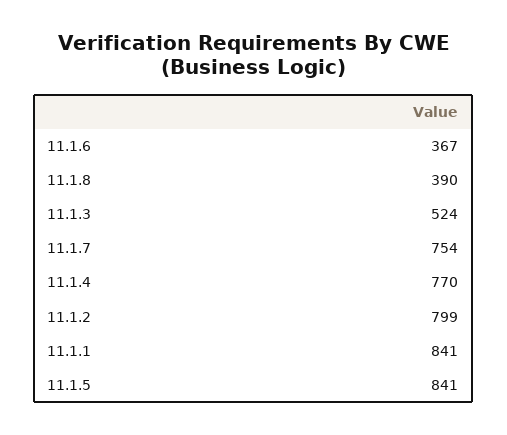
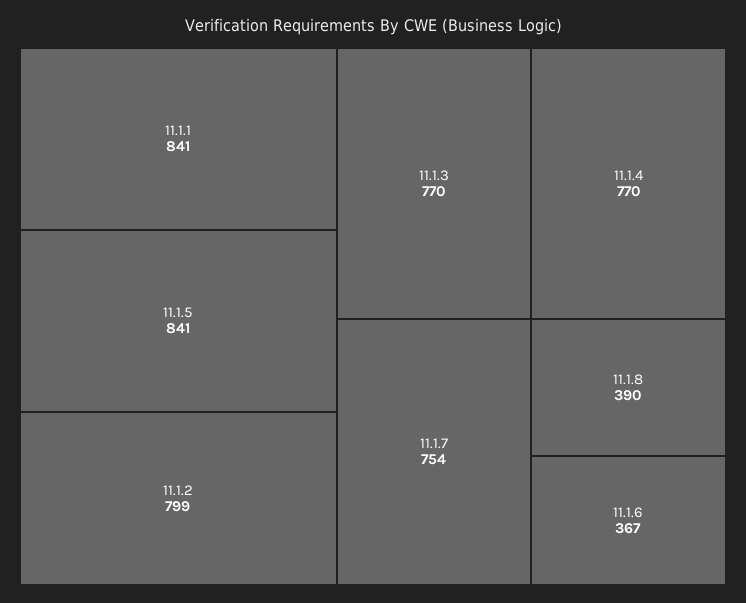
11.1.3: 524 -> 770

